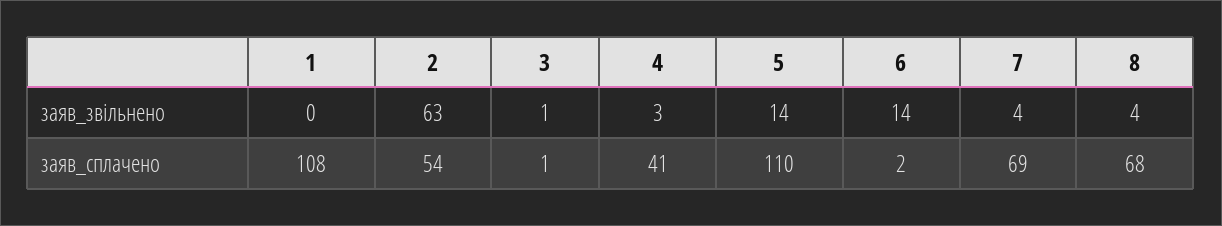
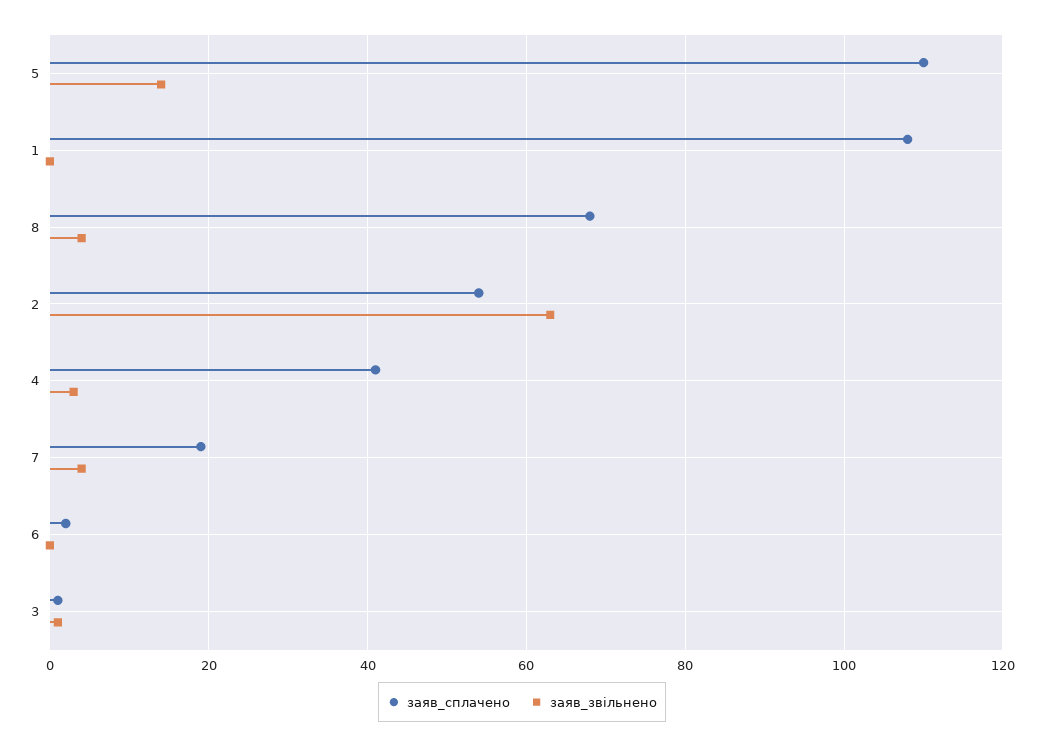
заяв_звільнено, 6: 14 -> 0
заяв_сплачено, 7: 69 -> 20

